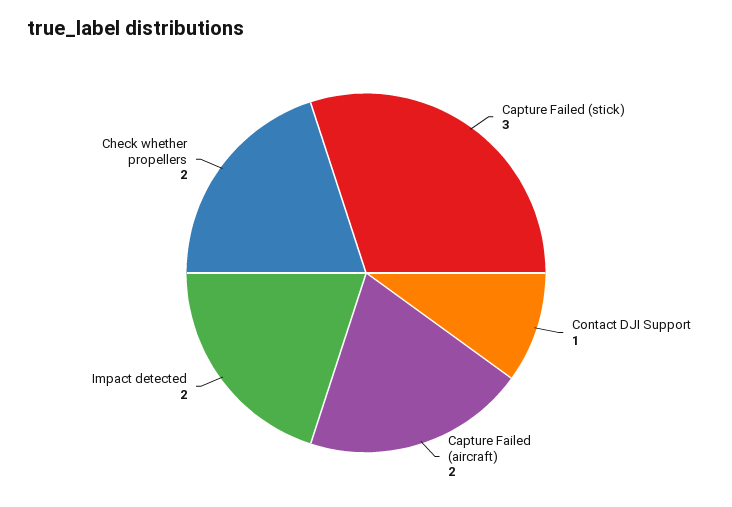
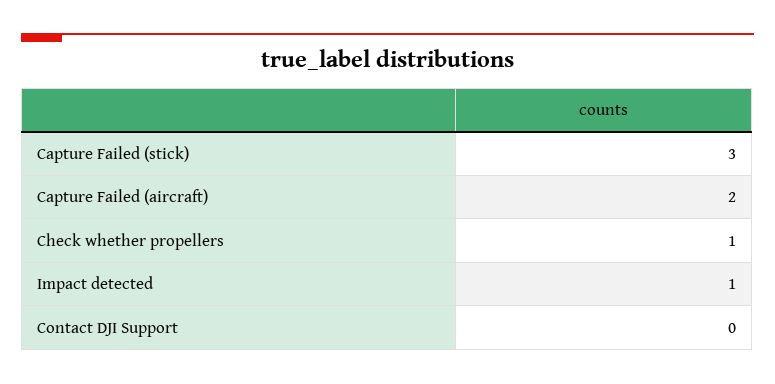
Contact DJI Support: 1 -> 0
Impact detected: 2 -> 1
Check whether propellers: 2 -> 1

